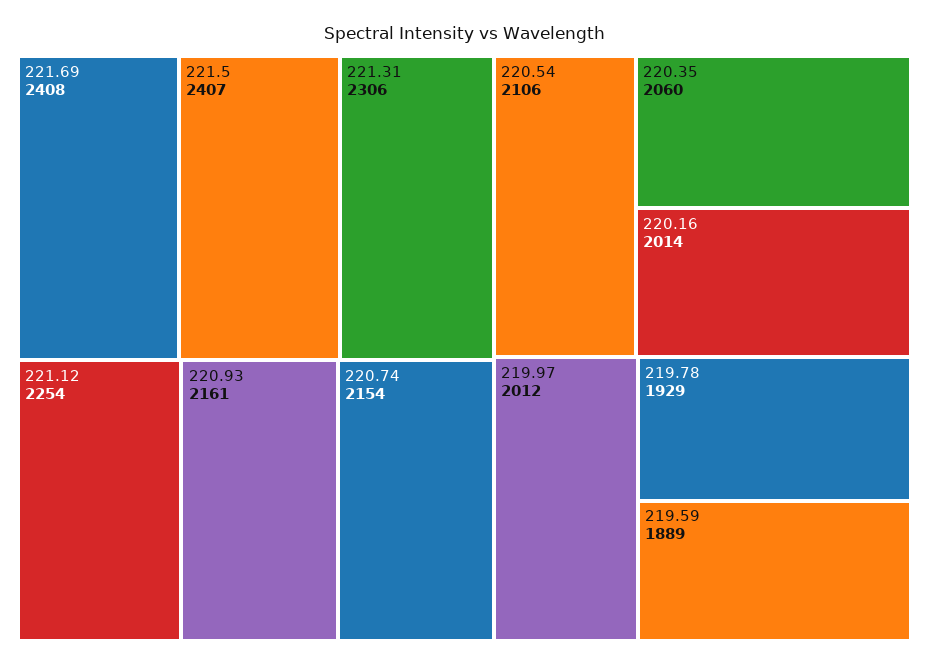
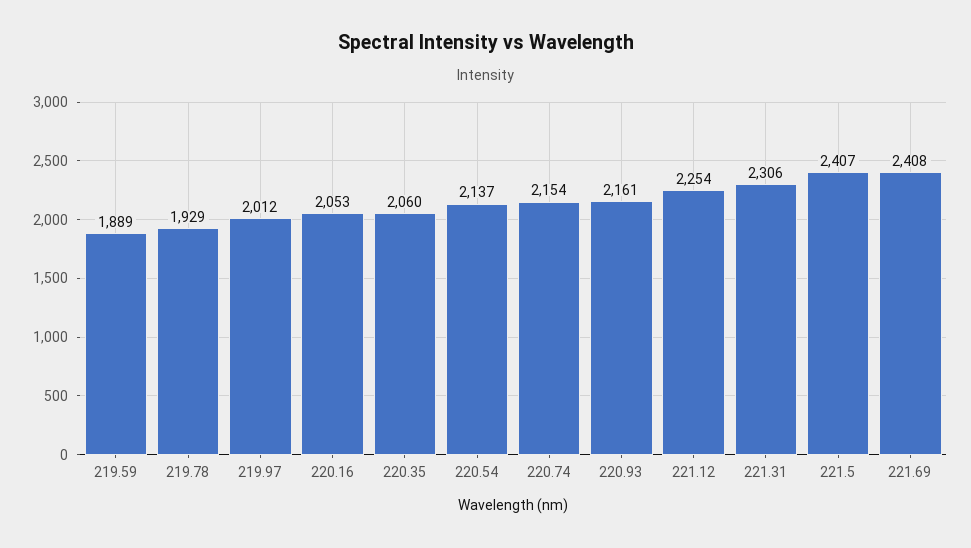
220.54: 2106 -> 2137
220.16: 2014 -> 2053

